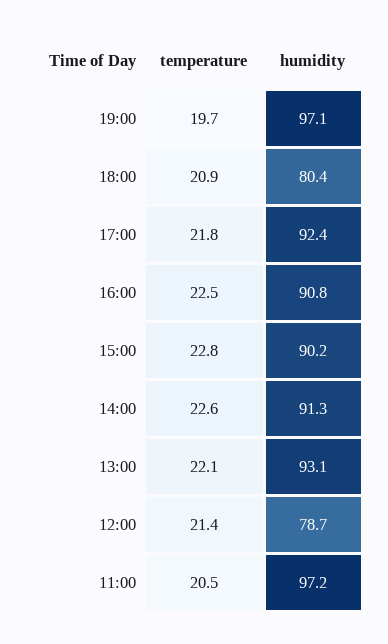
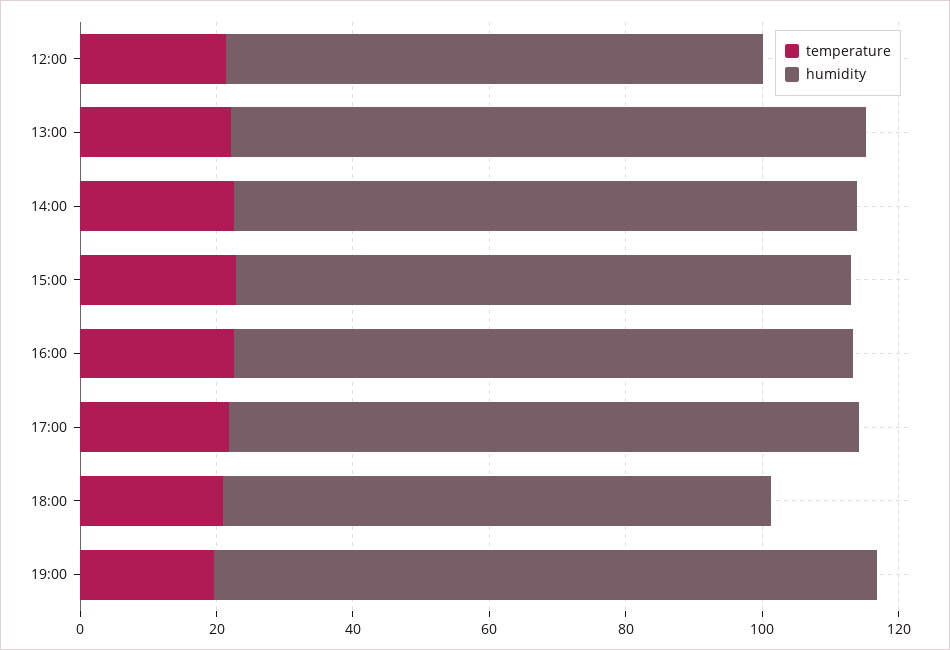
temperature, 11:00: 20.5 -> none
humidity, 11:00: 97.2 -> none

